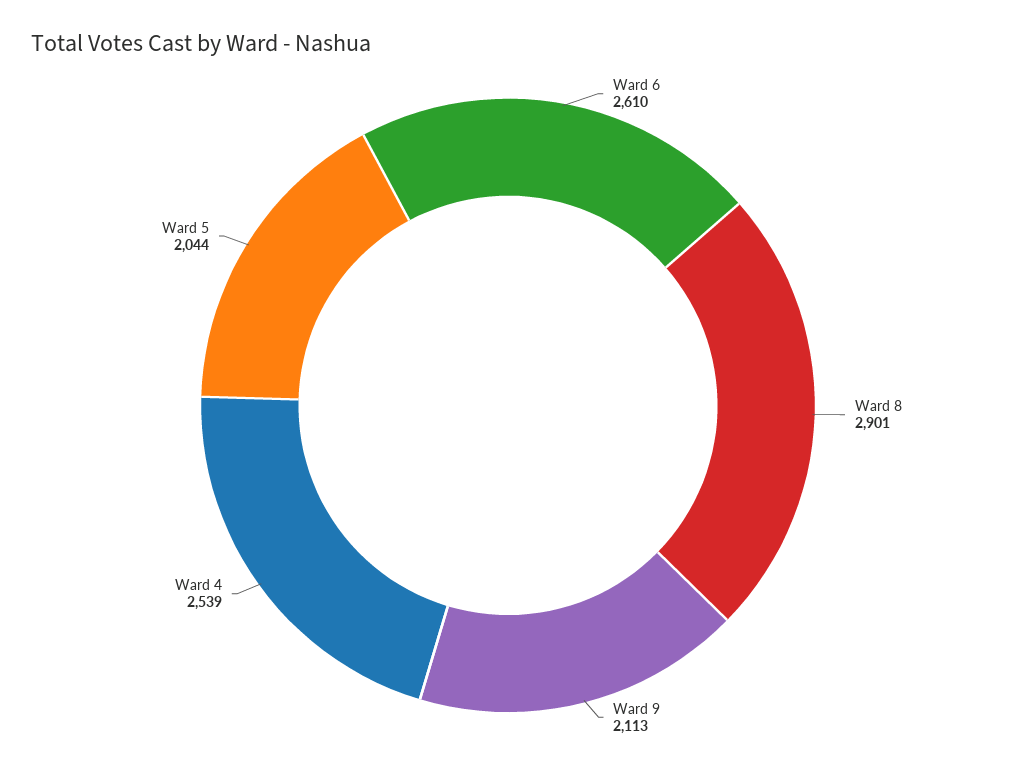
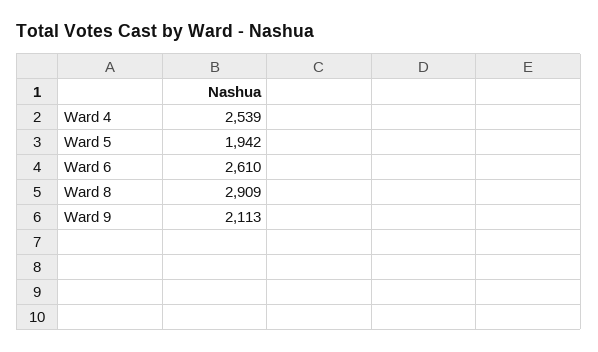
Ward 8: 2901 -> 2909
Ward 5: 2044 -> 1942

